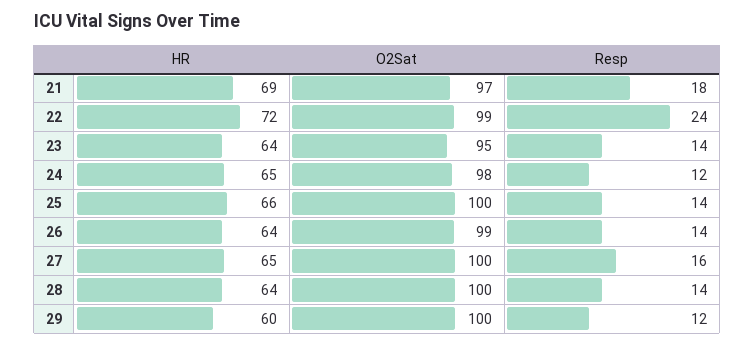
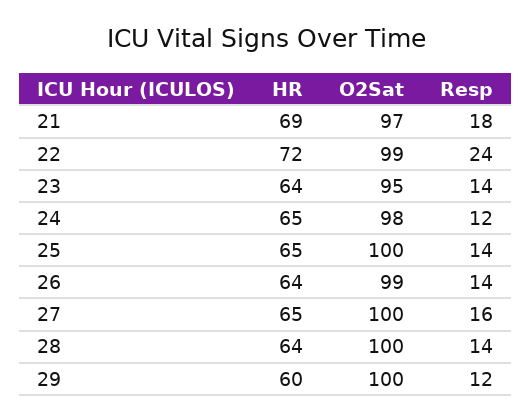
HR, 25: 66 -> 65

